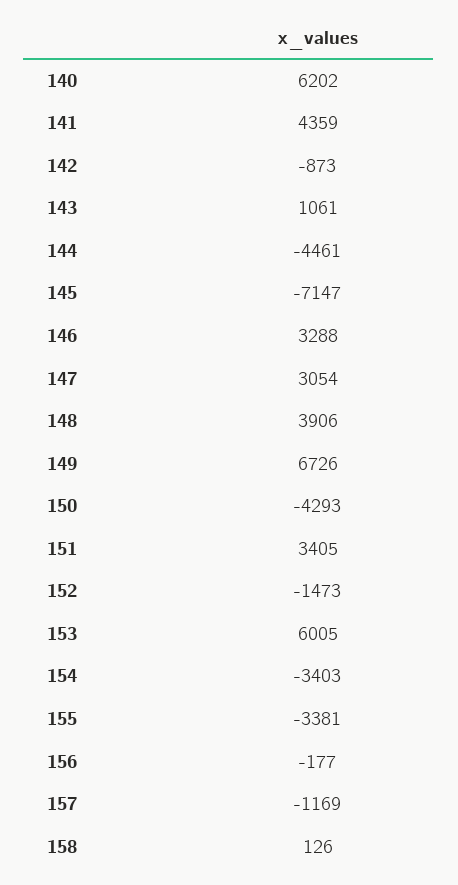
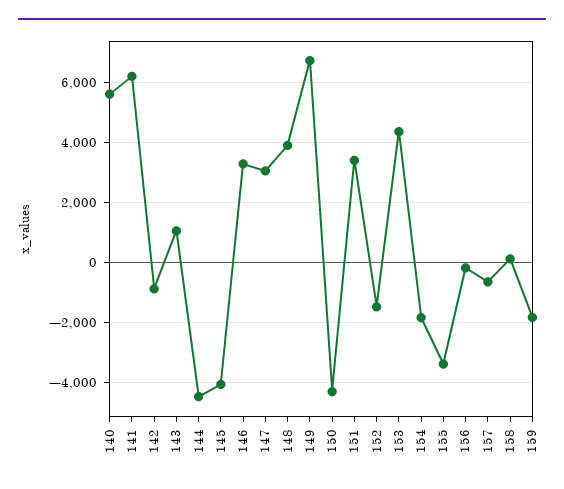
140: 6202 -> 5600
141: 4359 -> 6200
145: -7147 -> -4000
153: 6005 -> 4400
154: -3403 -> -1800
157: -1169 -> -600
159: none -> -1800

